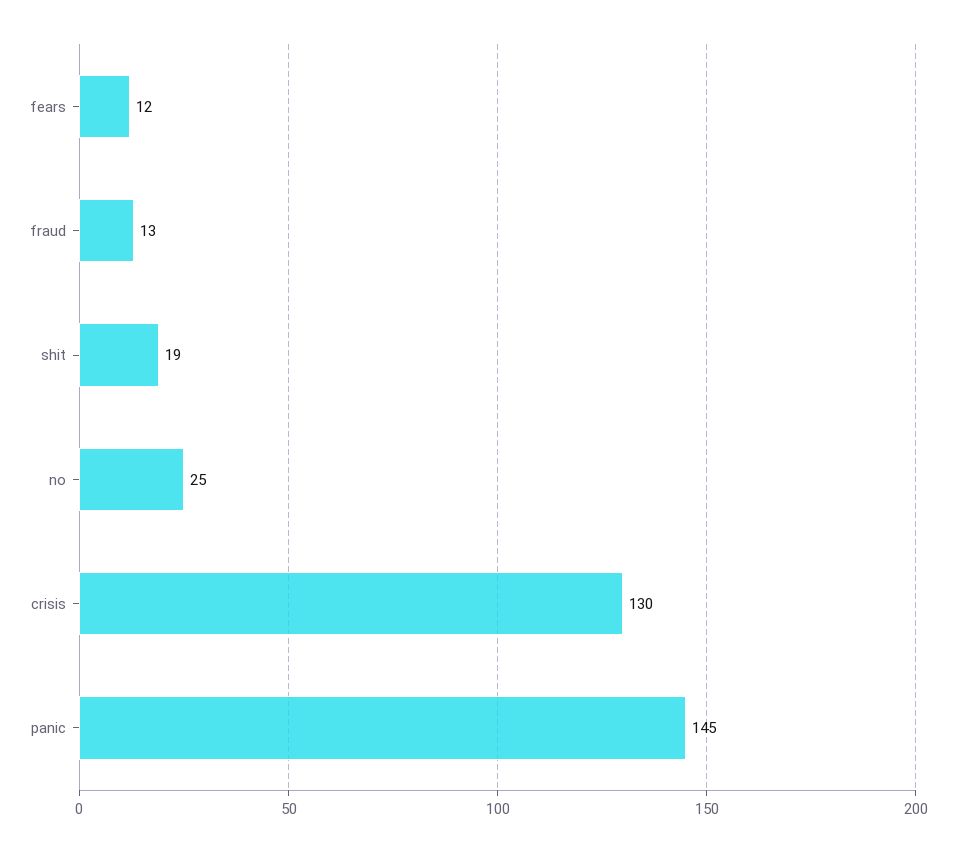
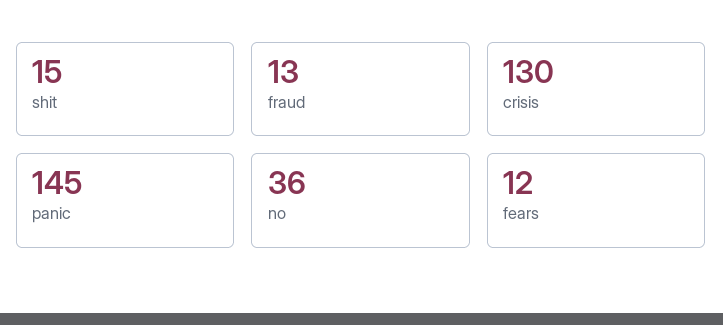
shit: 19 -> 15
no: 25 -> 36

